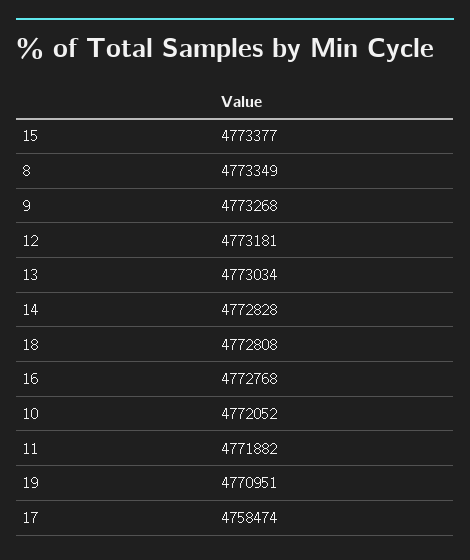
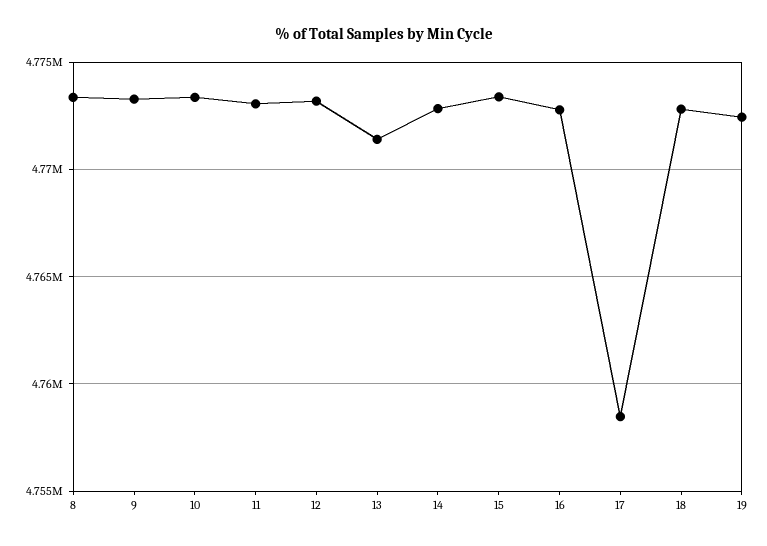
13: 4773034 -> 4771500
10: 4772052 -> 4773500
11: 4771882 -> 4773000
19: 4770951 -> 4772500

